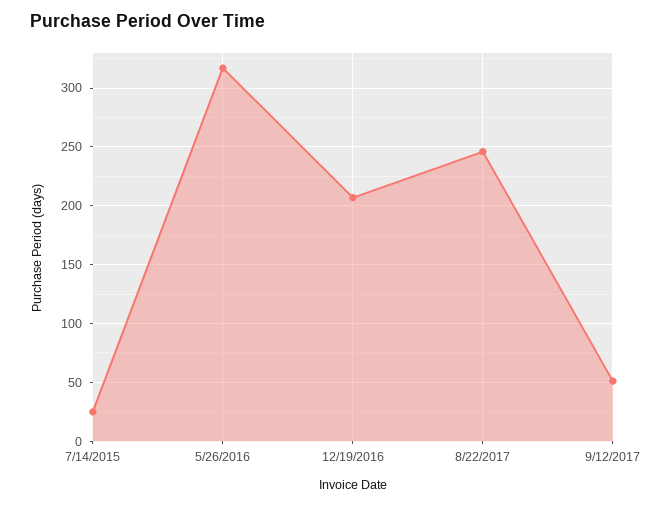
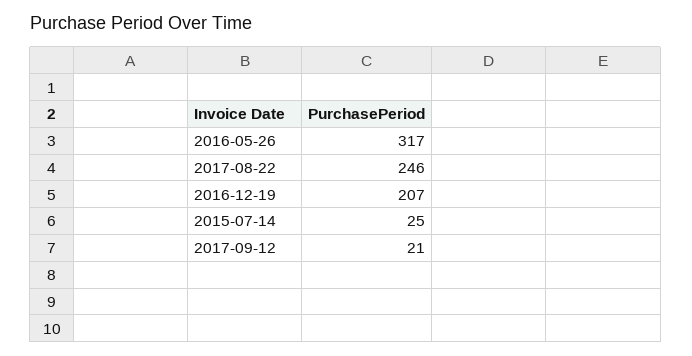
9/12/2017: 50 -> 21

